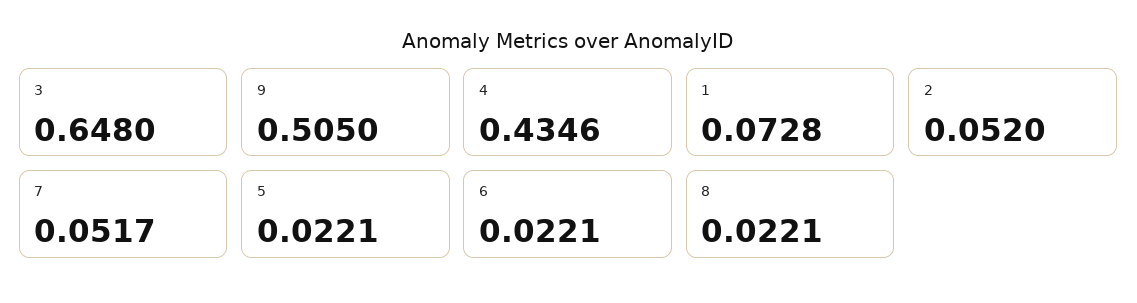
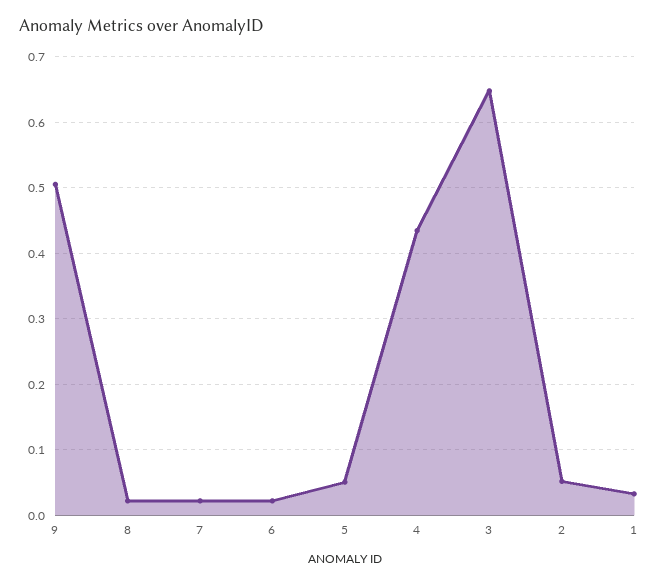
1: 0.0728 -> 0.03
7: 0.0517 -> 0.02
5: 0.0221 -> 0.05

